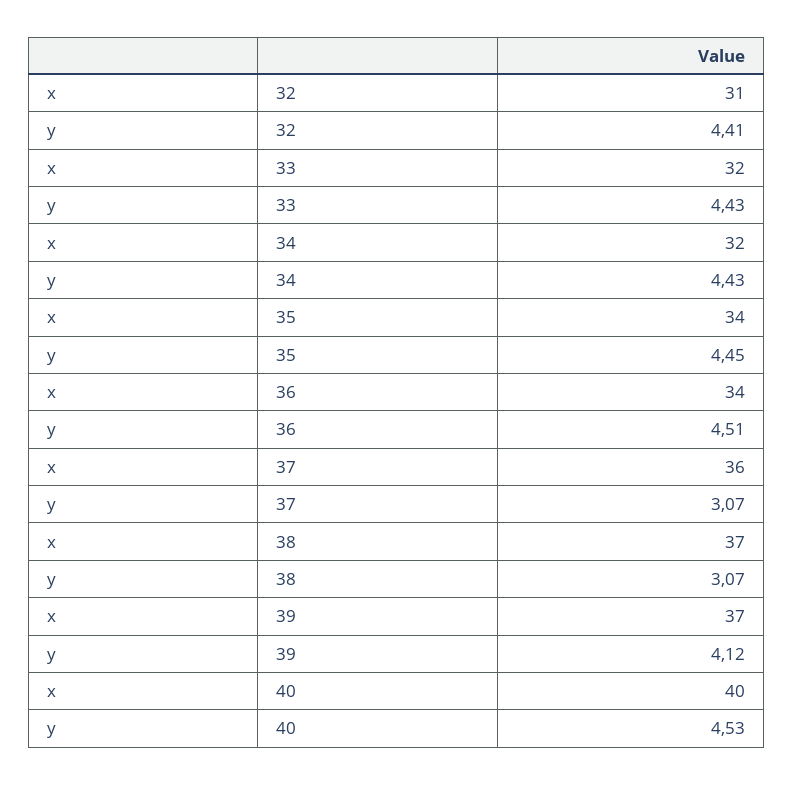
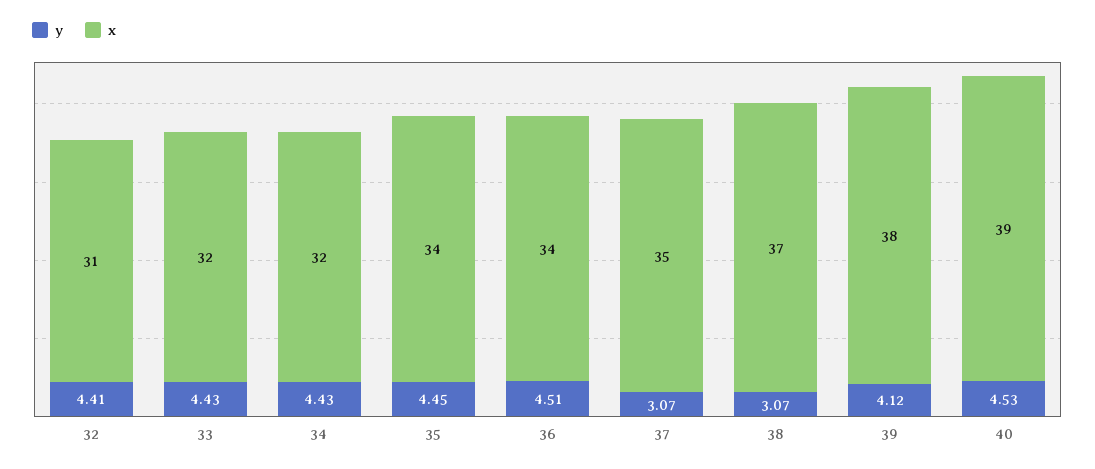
x, 37: 36 -> 35
x, 39: 37 -> 38
x, 40: 40 -> 39

